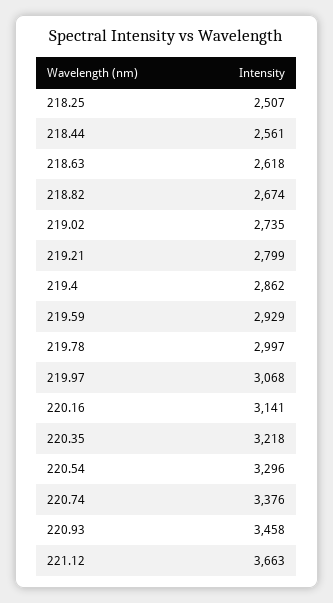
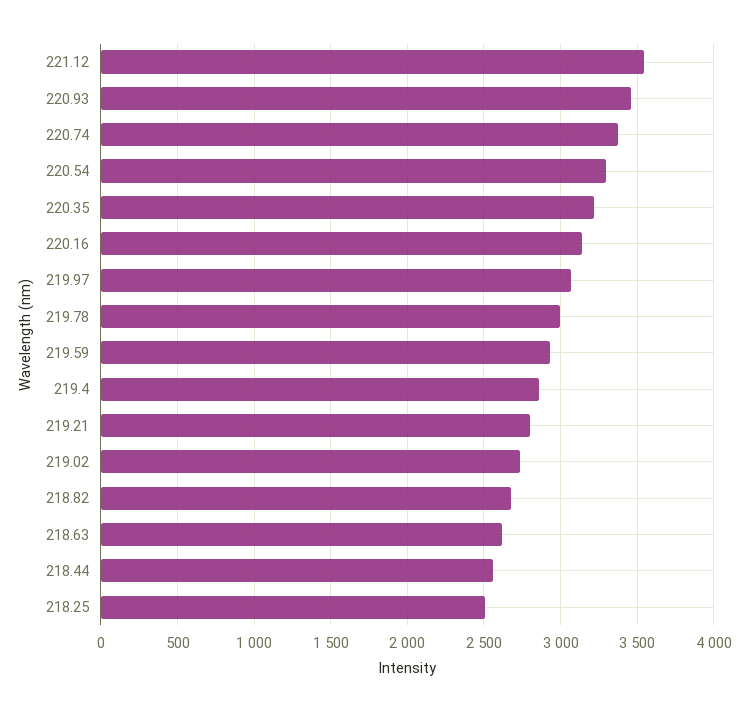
221.12: 3663 -> 3550

